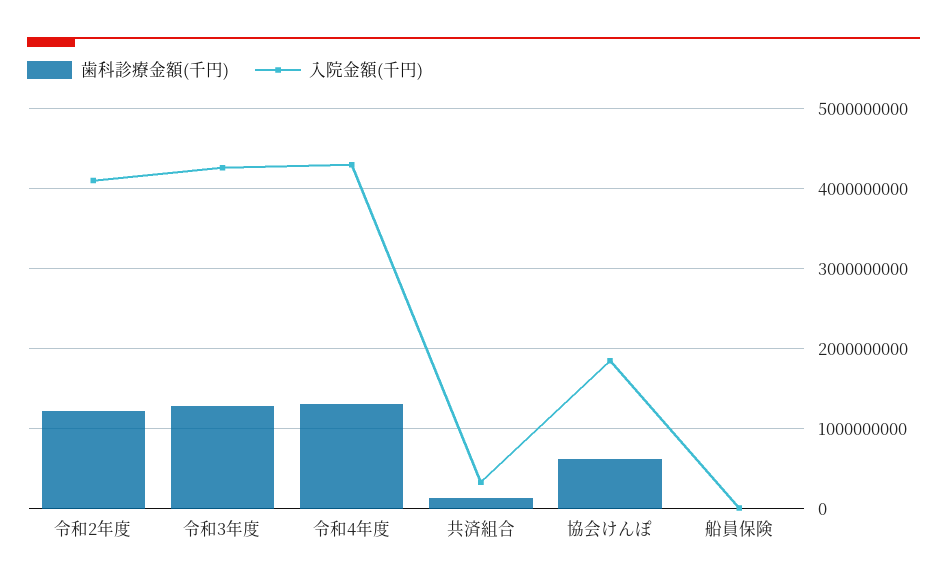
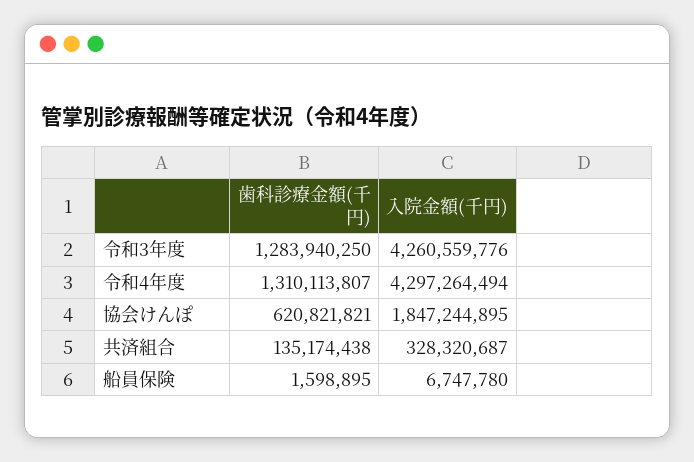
歯科診療金額(千円), 令和2年度: 1200000000 -> none
入院金額(千円), 令和2年度: 4100000000 -> none

